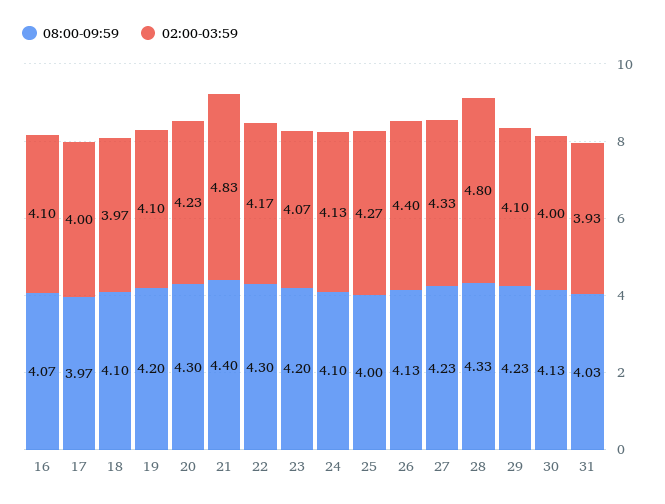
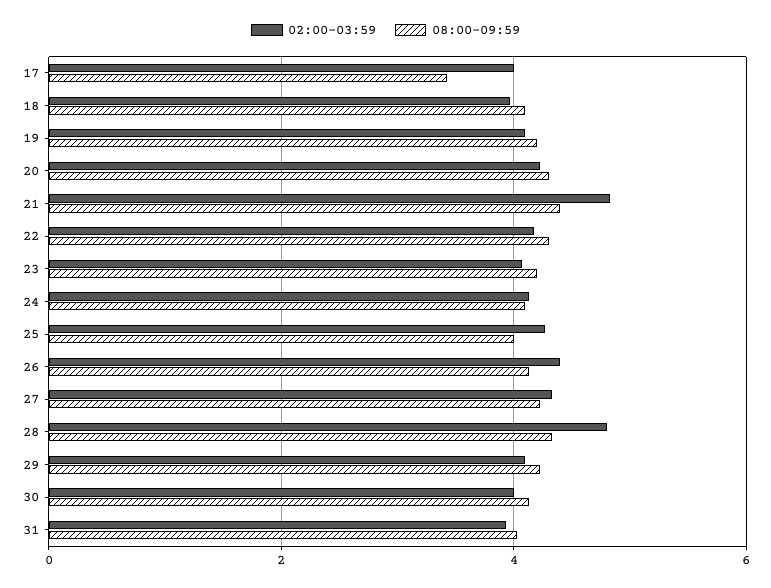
08:00-09:59, 16: 4.07 -> none
02:00-03:59, 16: 4.1 -> none
08:00-09:59, 17: 3.97 -> 3.4

